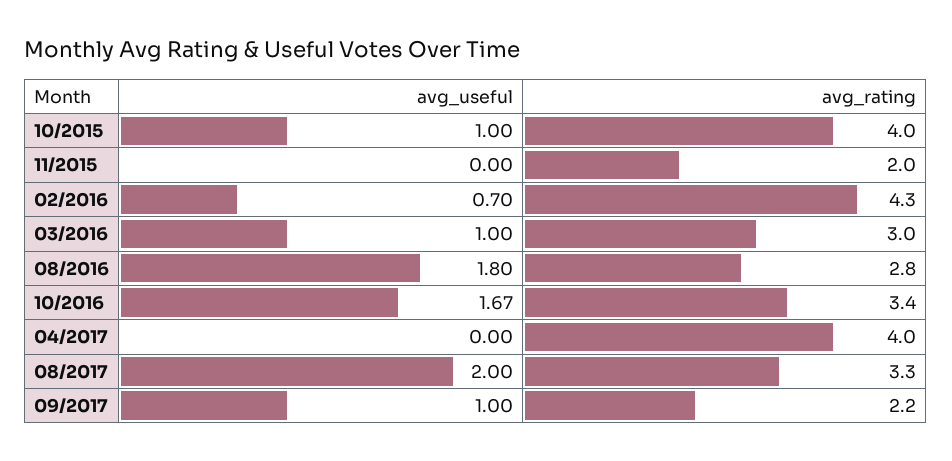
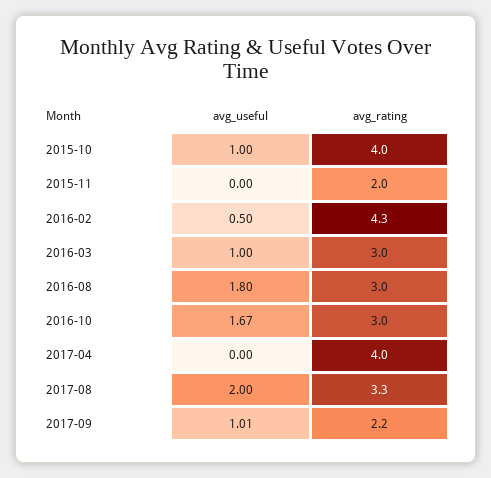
avg_useful, 02/2016: 0.7 -> 0.5
avg_rating, 08/2016: 2.8 -> 3
avg_rating, 10/2016: 3.4 -> 3
avg_useful, 09/2017: 1 -> 1.01

